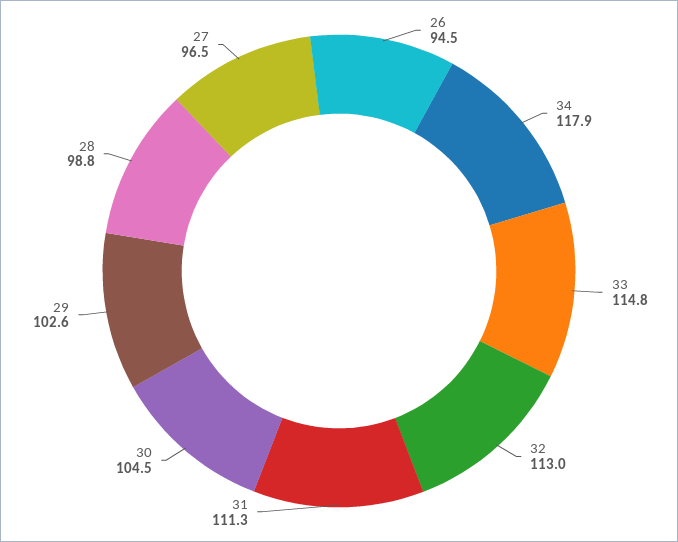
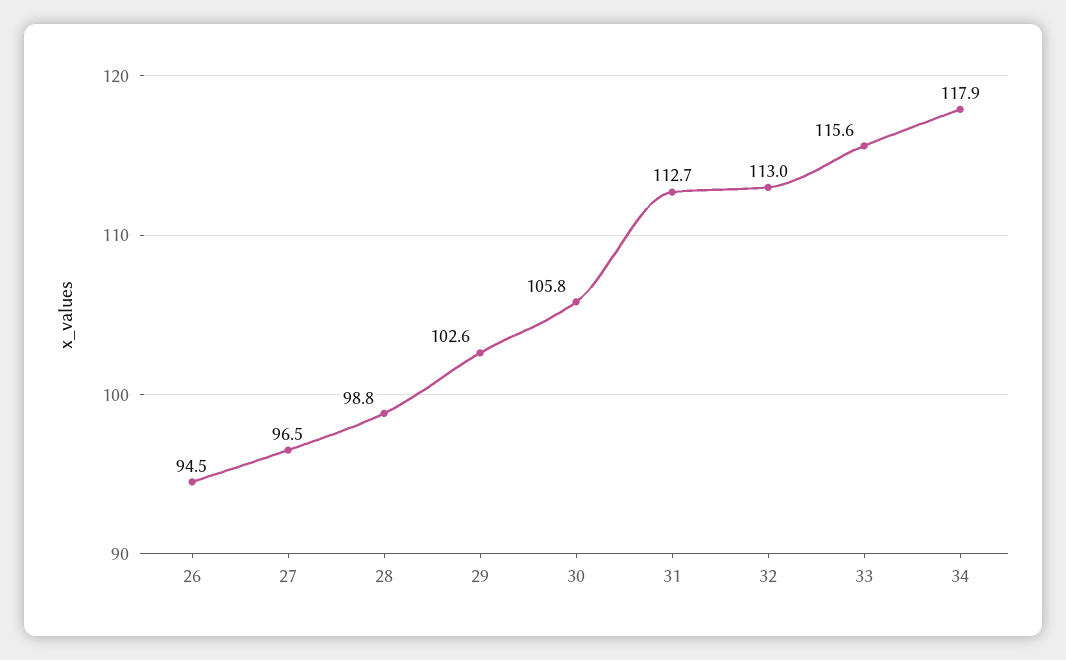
33: 114.8 -> 115.6
31: 111.3 -> 112.7
30: 104.5 -> 105.8

